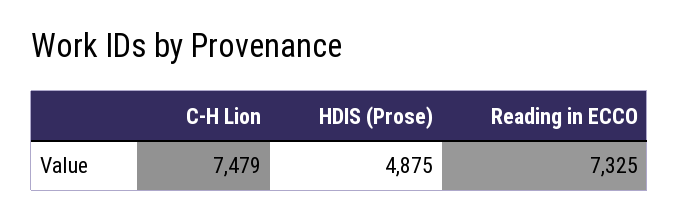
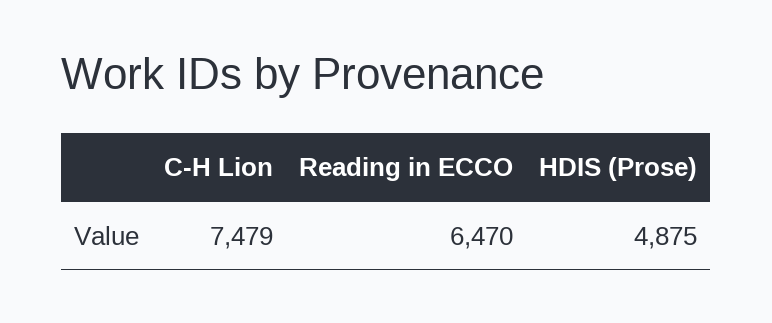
Reading in ECCO: 7325 -> 6470

